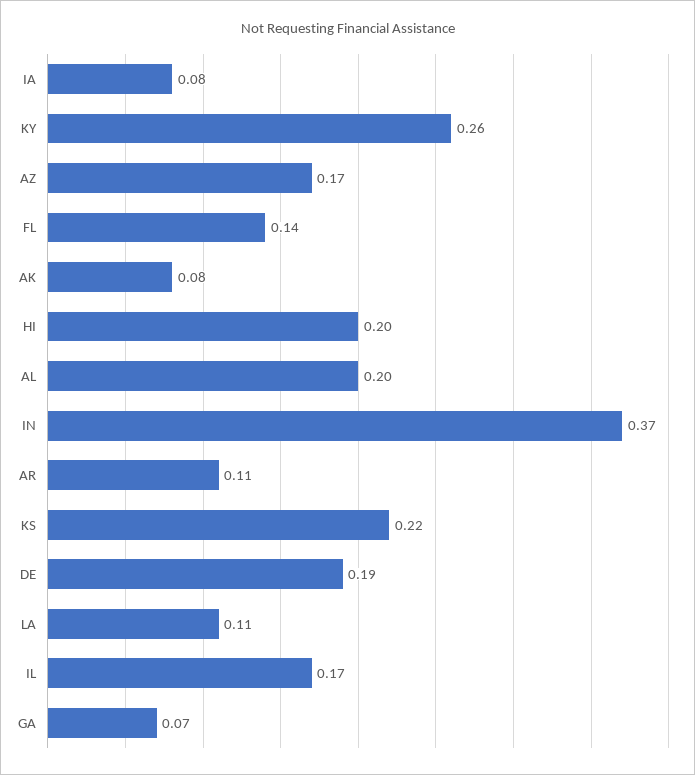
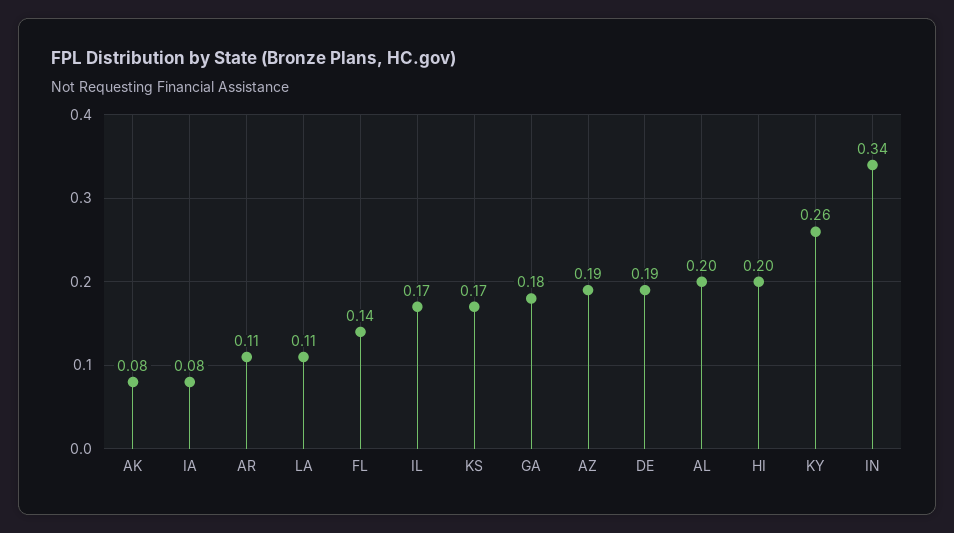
AZ: 0.17 -> 0.19
IN: 0.37 -> 0.34
KS: 0.22 -> 0.17
GA: 0.07 -> 0.18

